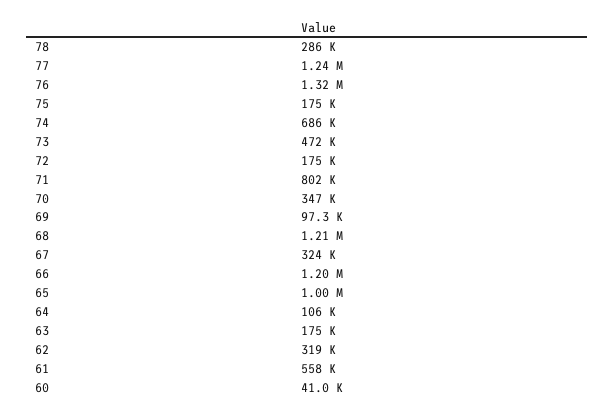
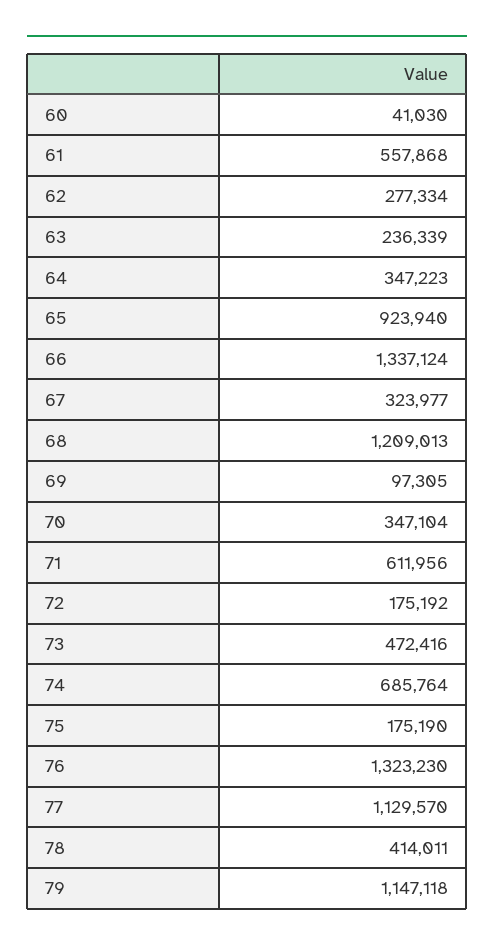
78: 286000 -> 414011
77: 1240000 -> 1129570
71: 802000 -> 611956
66: 1200000 -> 1337124
65: 1000000 -> 923940
64: 106000 -> 347223
63: 175000 -> 236339
62: 319000 -> 277334
79: none -> 1147118

